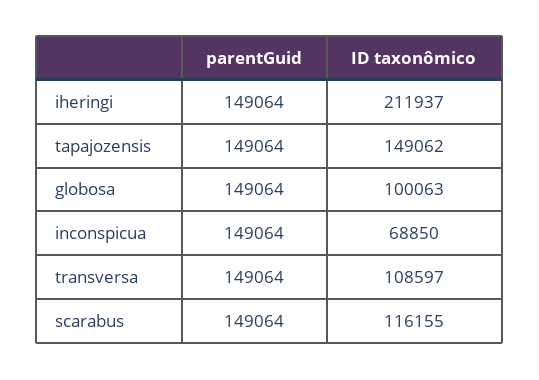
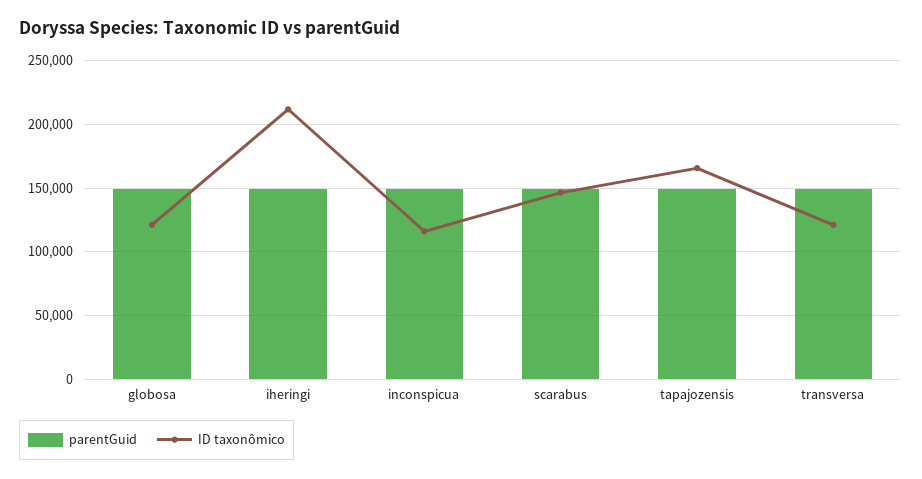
ID taxonômico, tapajozensis: 149062 -> 165000
ID taxonômico, globosa: 100063 -> 120000
ID taxonômico, inconspicua: 68850 -> 115000
ID taxonômico, transversa: 108597 -> 120000
ID taxonômico, scarabus: 116155 -> 145000

